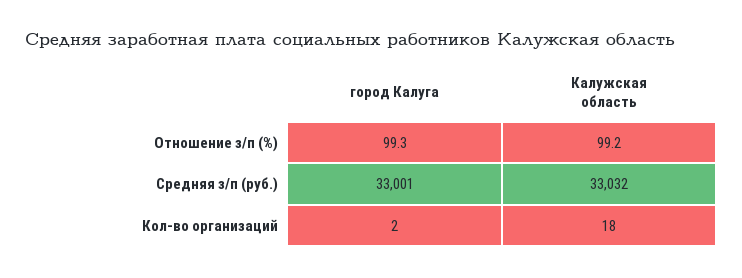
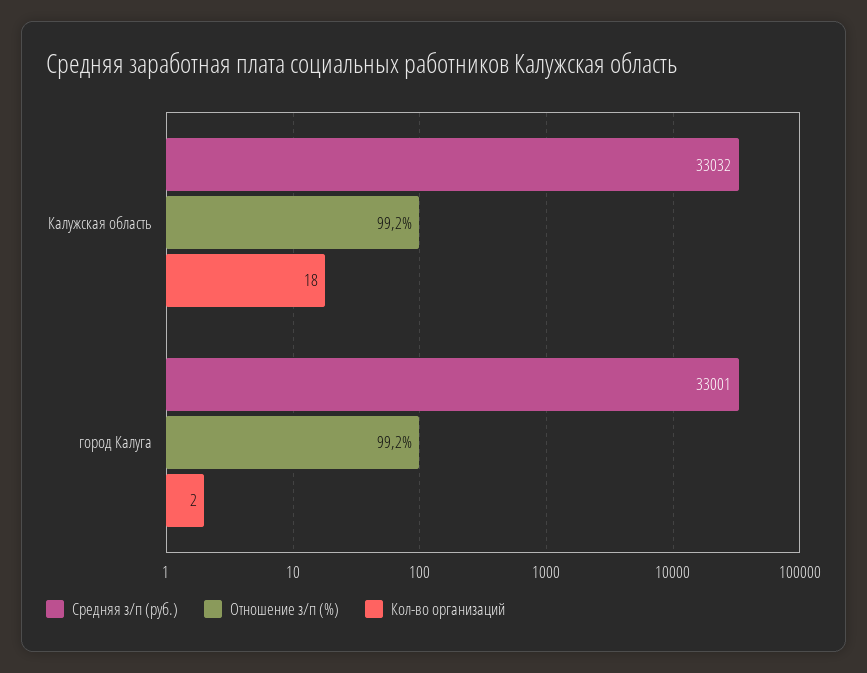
Отношение з/п (%), город Калуга: 99.3 -> 99.2

